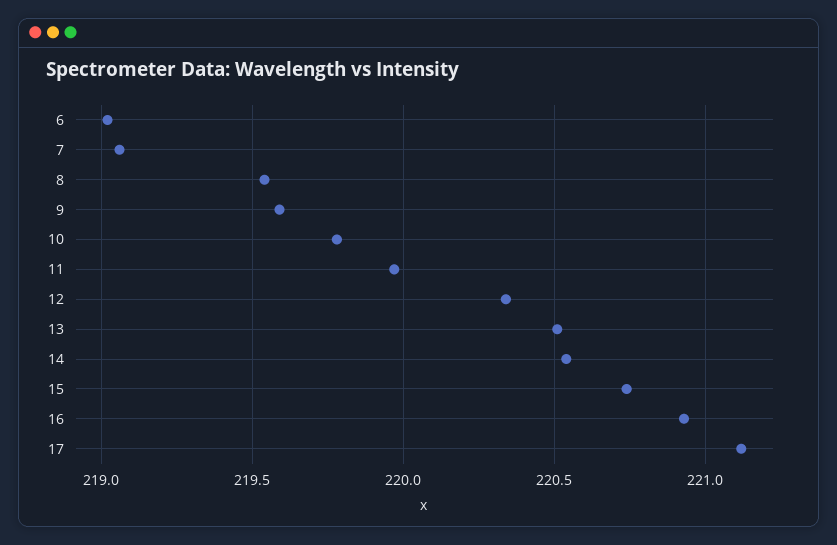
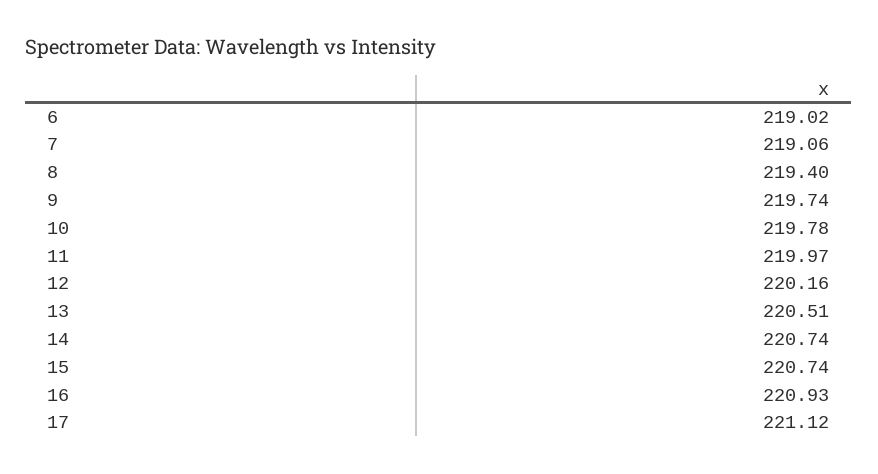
8: 219.55 -> 219.4
9: 219.6 -> 219.74
12: 220.35 -> 220.16
14: 220.55 -> 220.74

